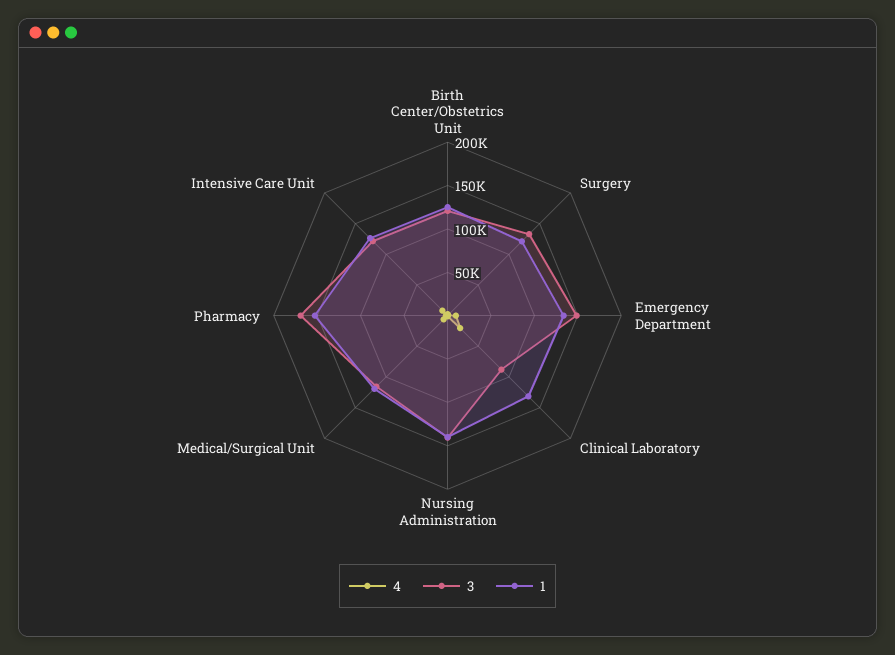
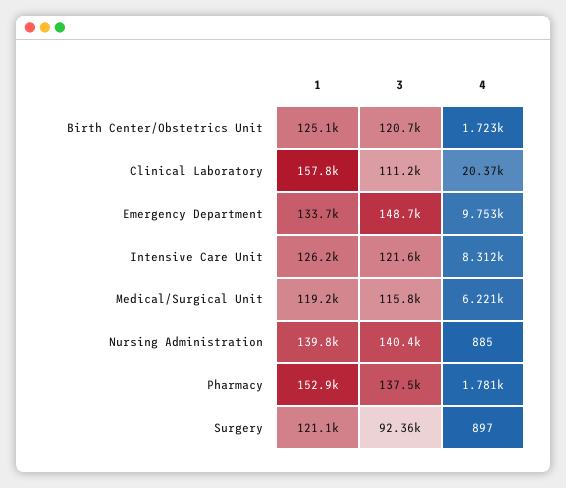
3, Surgery: 130000 -> 92360
3, Clinical Laboratory: 90000 -> 111200
1, Clinical Laboratory: 130000 -> 157800
3, Pharmacy: 170000 -> 137500

